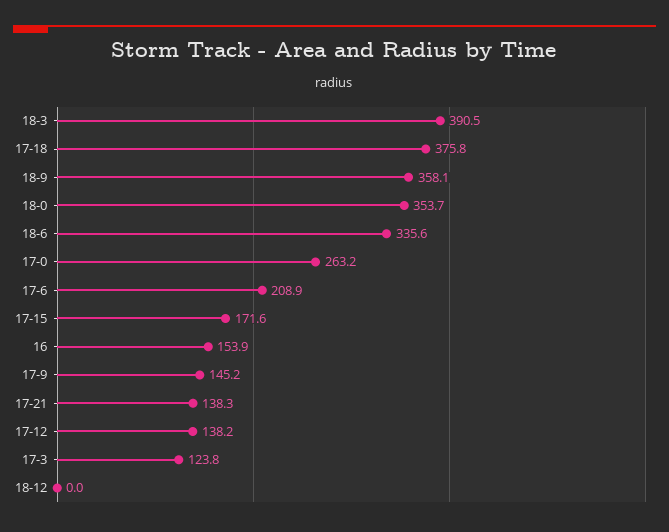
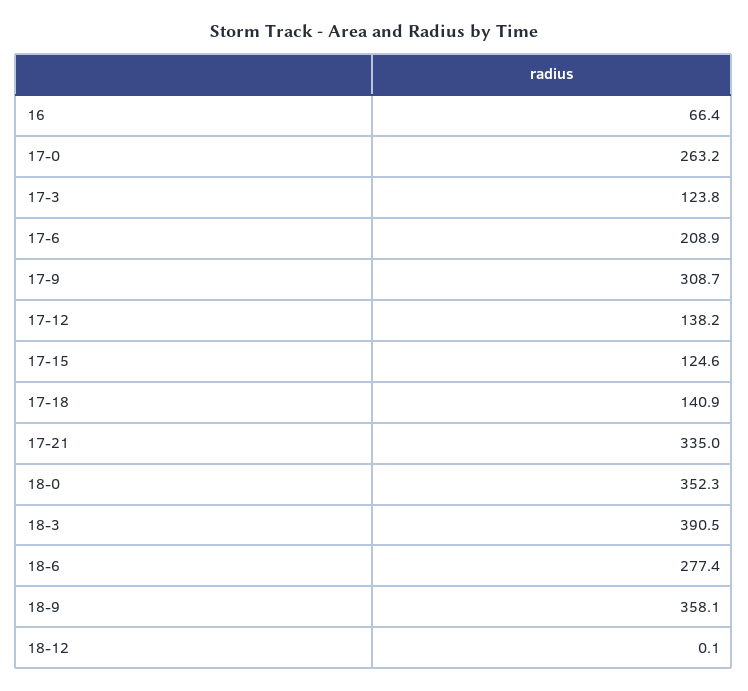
17-18: 375.8 -> 140.9
18-0: 353.7 -> 352.3
18-6: 335.6 -> 277.4
17-15: 171.6 -> 124.6
16: 153.9 -> 66.4
17-9: 145.2 -> 308.7
17-21: 138.3 -> 335
18-12: 0 -> 0.1

